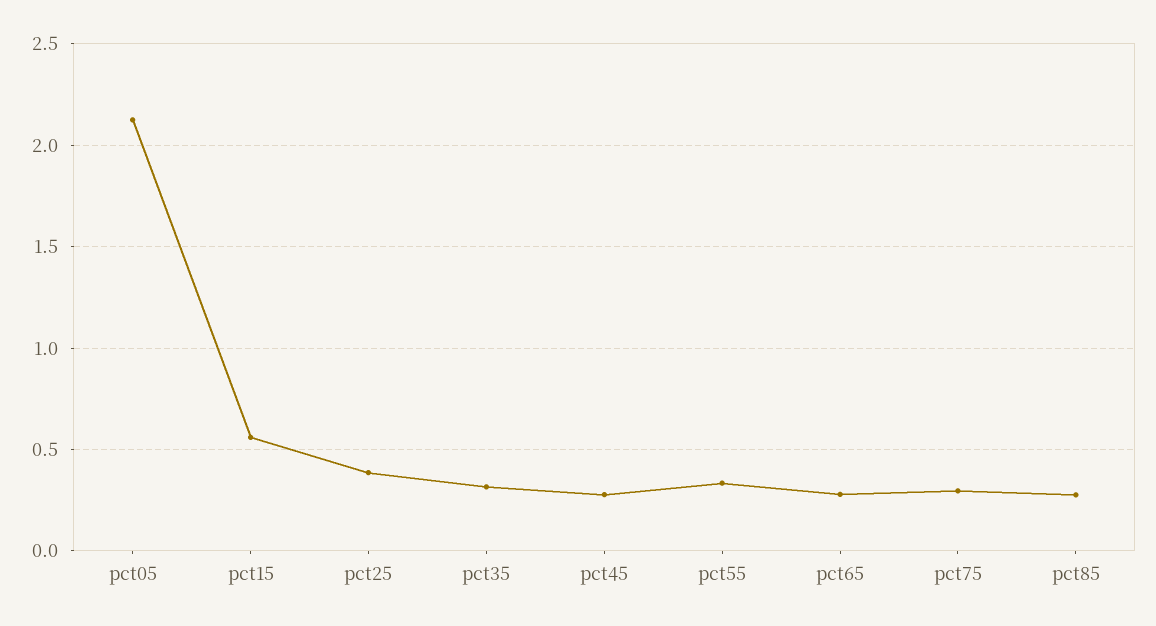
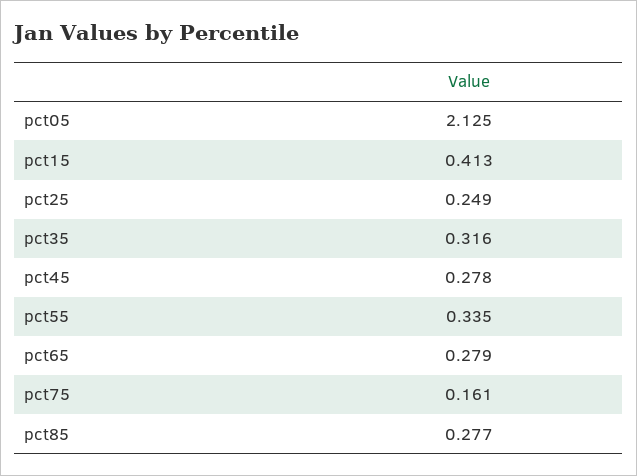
pct15: 0.55 -> 0.413
pct25: 0.4 -> 0.249
pct75: 0.3 -> 0.161

